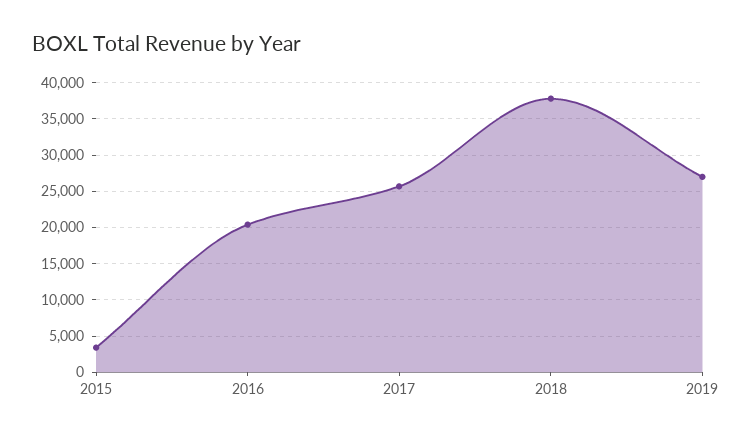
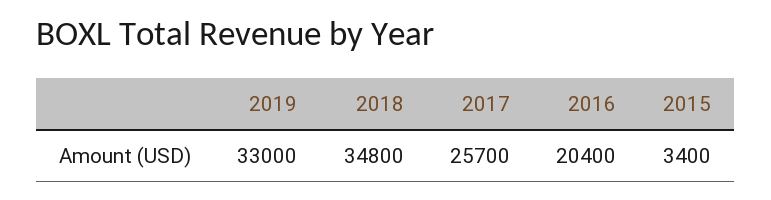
2018: 38000 -> 34800
2019: 27000 -> 33000

